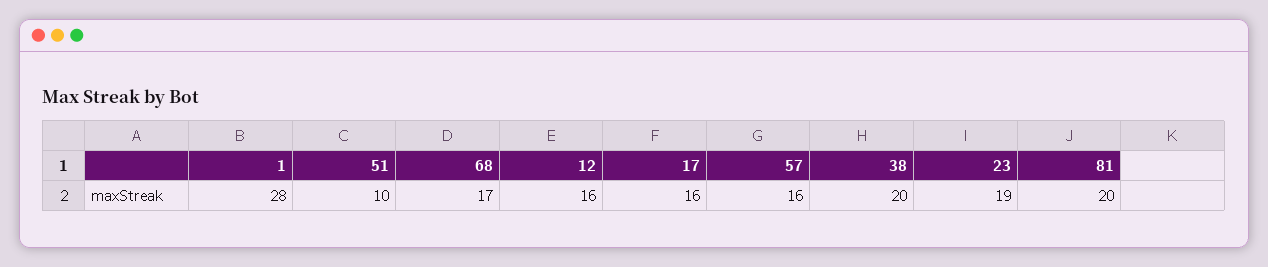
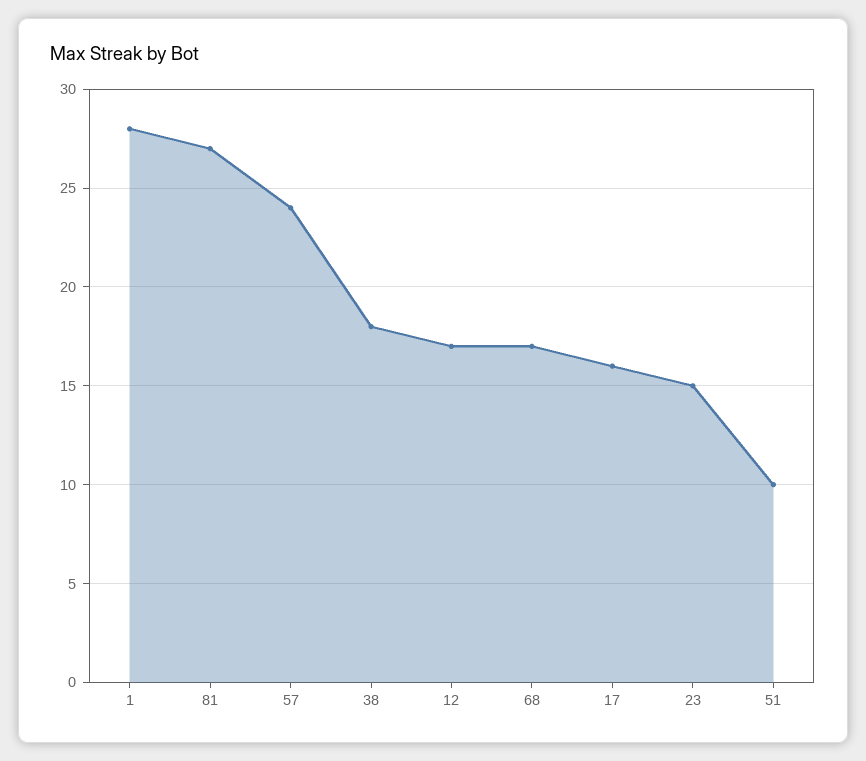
12: 16 -> 17
57: 16 -> 24
38: 20 -> 18
23: 19 -> 15
81: 20 -> 27

